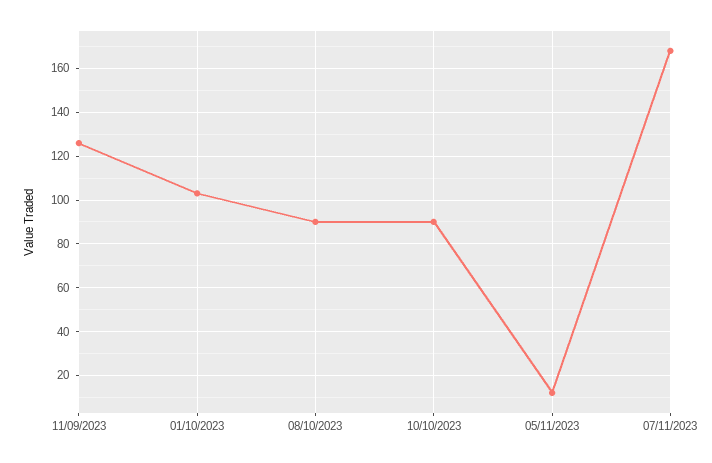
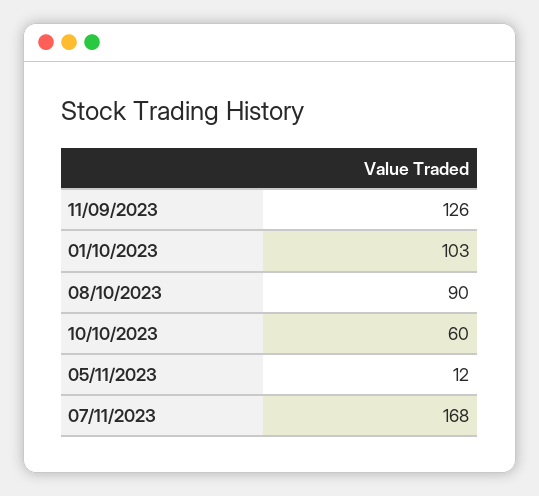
10/10/2023: 90 -> 60

